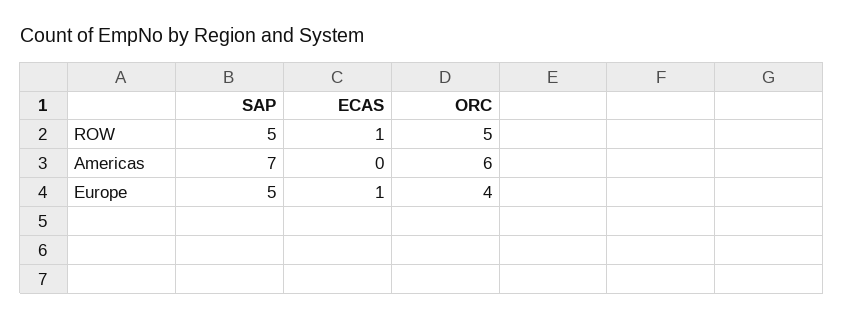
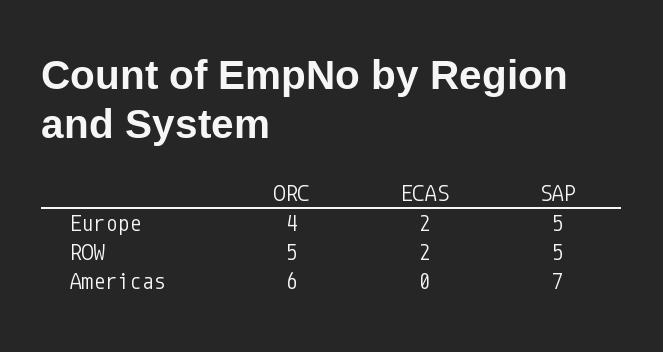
ECAS, ROW: 1 -> 2
ECAS, Europe: 1 -> 2

